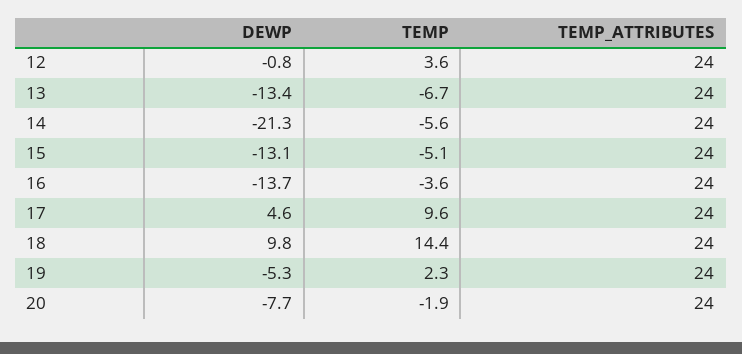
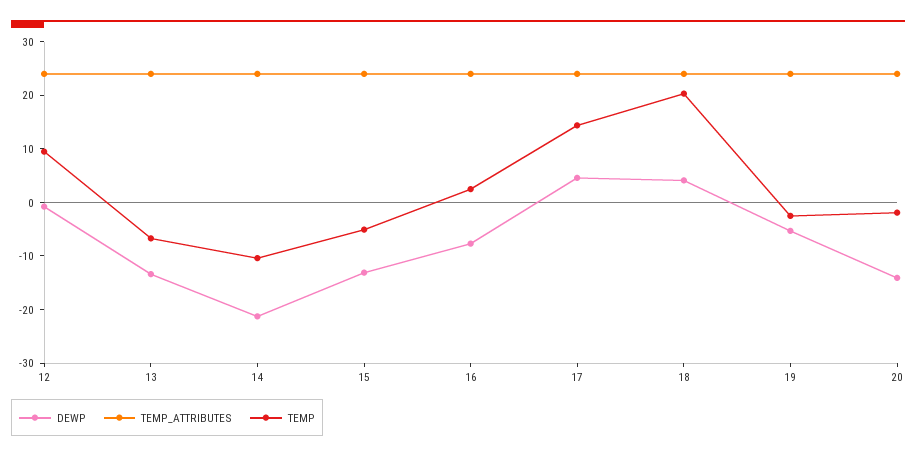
TEMP, 12: 3.6 -> 10
TEMP, 14: -5.6 -> -10
DEWP, 16: -13.7 -> -8
TEMP, 16: -3.6 -> 2
TEMP, 17: 9.6 -> 14
DEWP, 18: 9.8 -> 4
TEMP, 18: 14.4 -> 20
TEMP, 19: 2.3 -> -2
DEWP, 20: -7.7 -> -14

